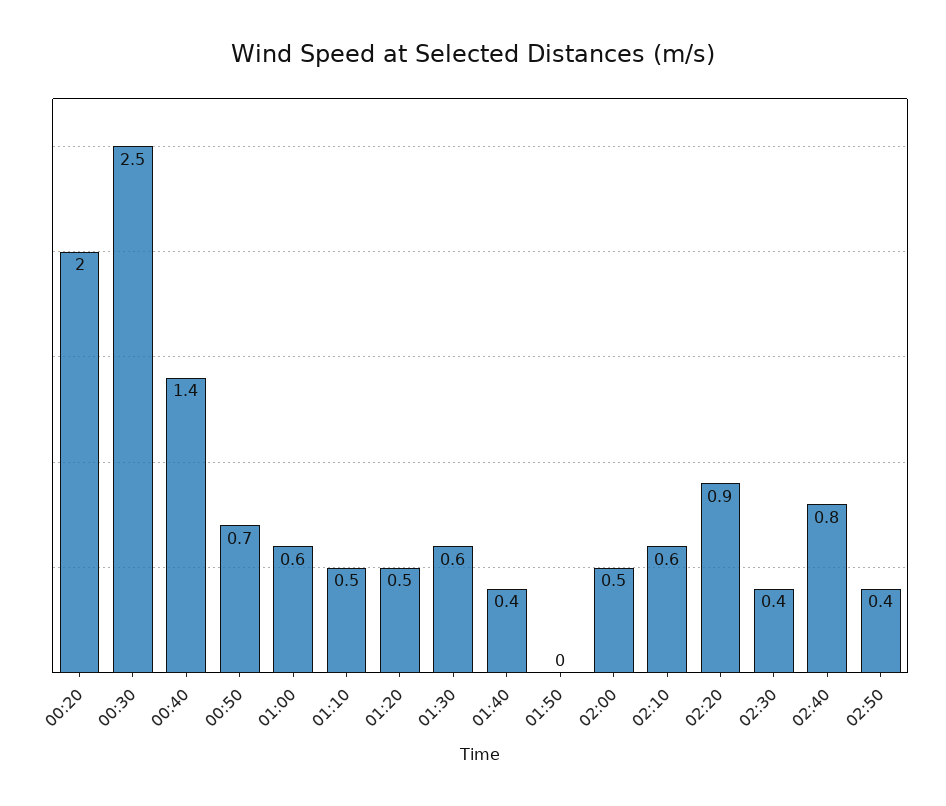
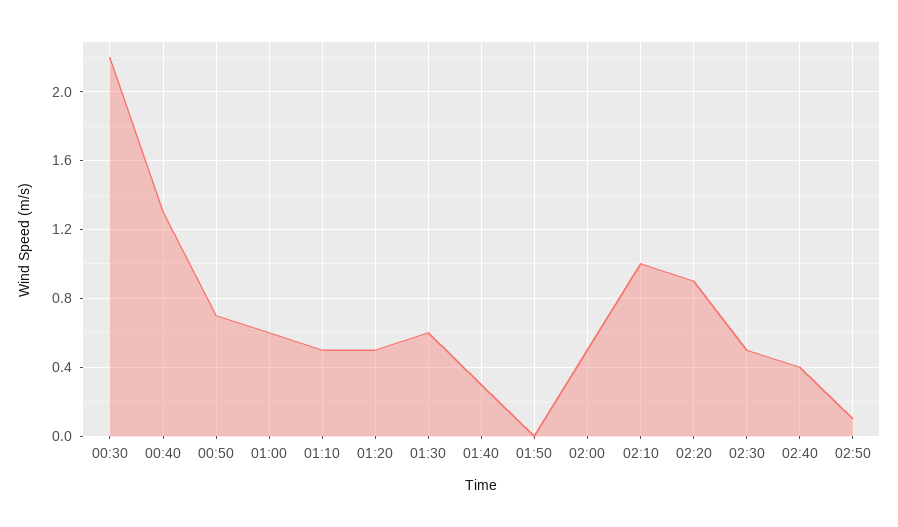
00:20: 2 -> none
00:30: 2.5 -> 2.2
00:40: 1.4 -> 1.3
01:40: 0.4 -> 0.3
02:10: 0.6 -> 1
02:30: 0.4 -> 0.5
02:40: 0.8 -> 0.4
02:50: 0.4 -> 0.1

